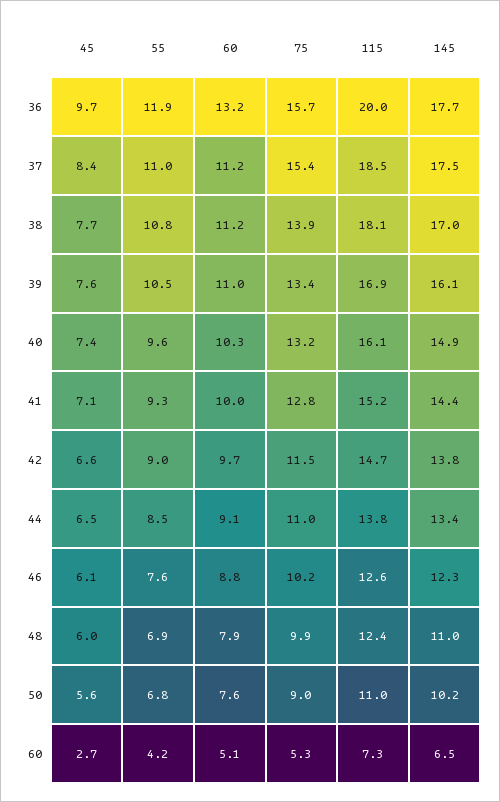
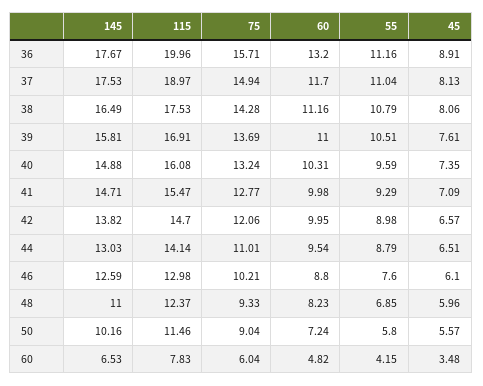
45, 36: 9.7 -> 8.91
55, 36: 11.9 -> 11.16
45, 37: 8.4 -> 8.13
60, 37: 11.2 -> 11.7
75, 37: 15.4 -> 14.94
115, 37: 18.5 -> 18.97
45, 38: 7.7 -> 8.06
75, 38: 13.9 -> 14.28
115, 38: 18.1 -> 17.53
145, 38: 17 -> 16.49
75, 39: 13.4 -> 13.69
145, 39: 16.1 -> 15.81
115, 41: 15.2 -> 15.47
145, 41: 14.4 -> 14.71
60, 42: 9.7 -> 9.95
75, 42: 11.5 -> 12.06
55, 44: 8.5 -> 8.79
60, 44: 9.1 -> 9.54
115, 44: 13.8 -> 14.14
145, 44: 13.4 -> 13.03
115, 46: 12.6 -> 12.98
145, 46: 12.3 -> 12.59
60, 48: 7.9 -> 8.23
75, 48: 9.9 -> 9.33
55, 50: 6.8 -> 5.8
60, 50: 7.6 -> 7.24
115, 50: 11 -> 11.46
45, 60: 2.7 -> 3.48
60, 60: 5.1 -> 4.82
75, 60: 5.3 -> 6.04
115, 60: 7.3 -> 7.83

